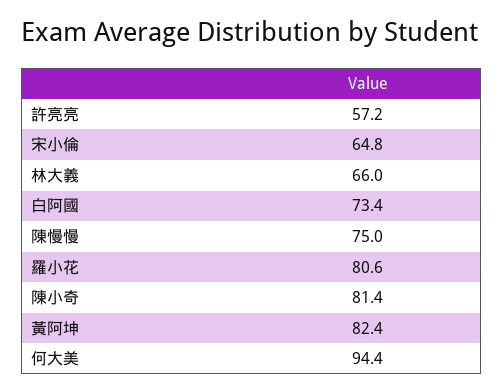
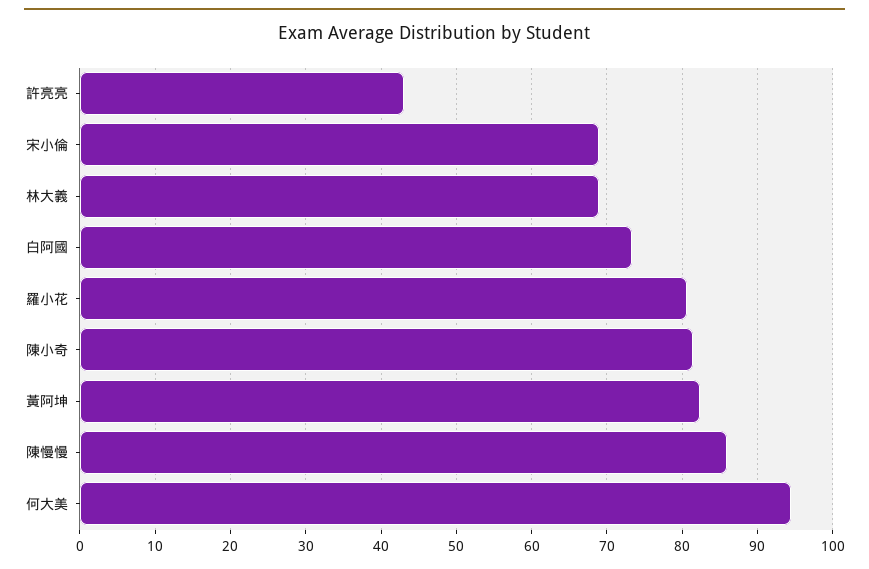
許亮亮: 57.2 -> 43
宋小倫: 64.8 -> 69
林大義: 66 -> 69
陳慢慢: 75 -> 86

